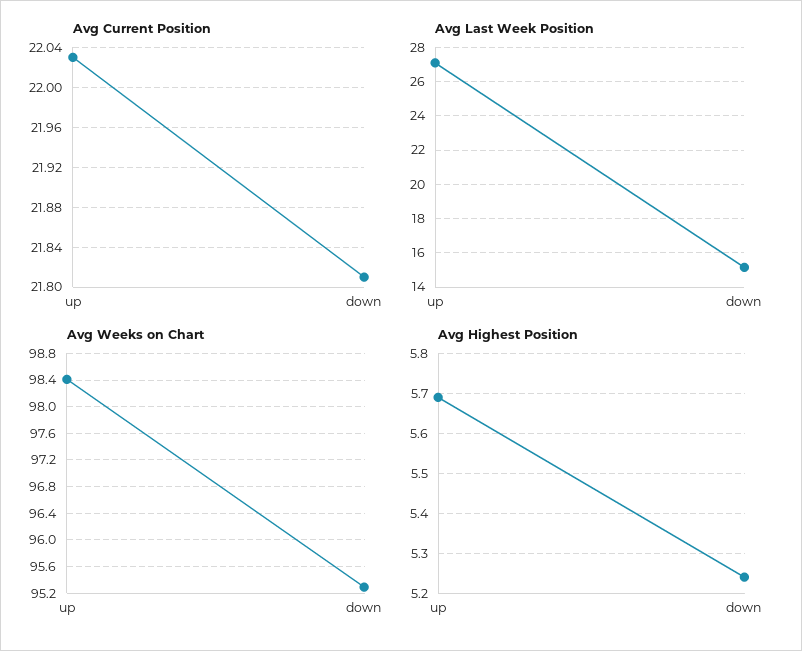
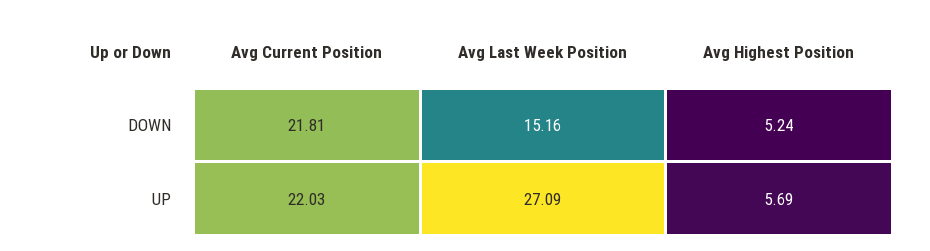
Avg Weeks on Chart, up: 98.4 -> none
Avg Weeks on Chart, down: 95.3 -> none

